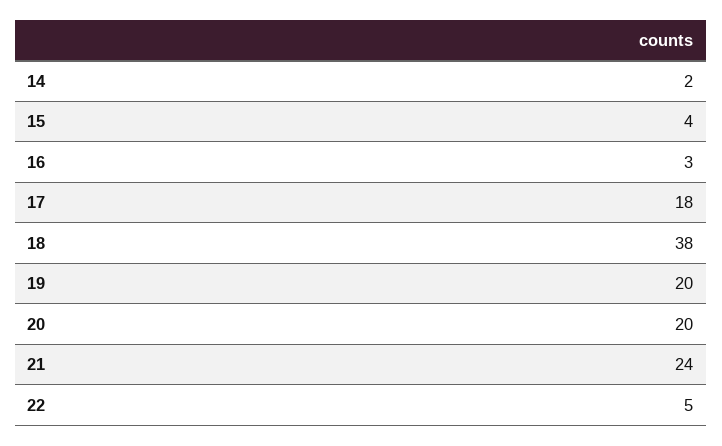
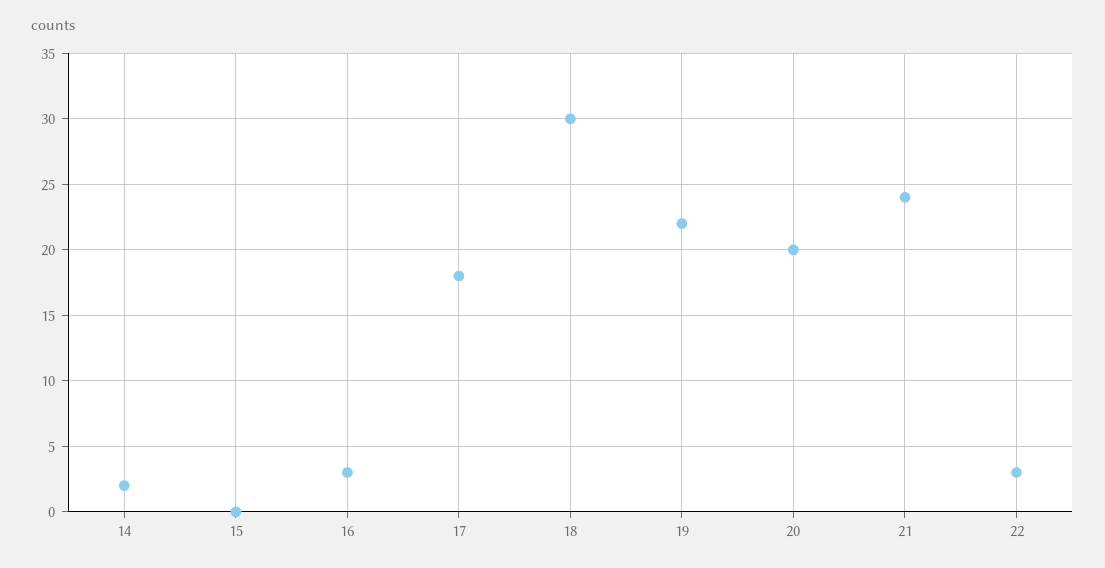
15: 4 -> 0
18: 38 -> 30
19: 20 -> 22
22: 5 -> 3

